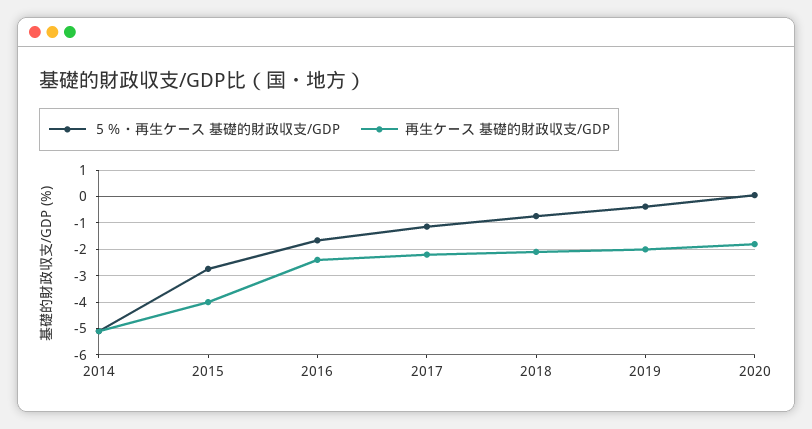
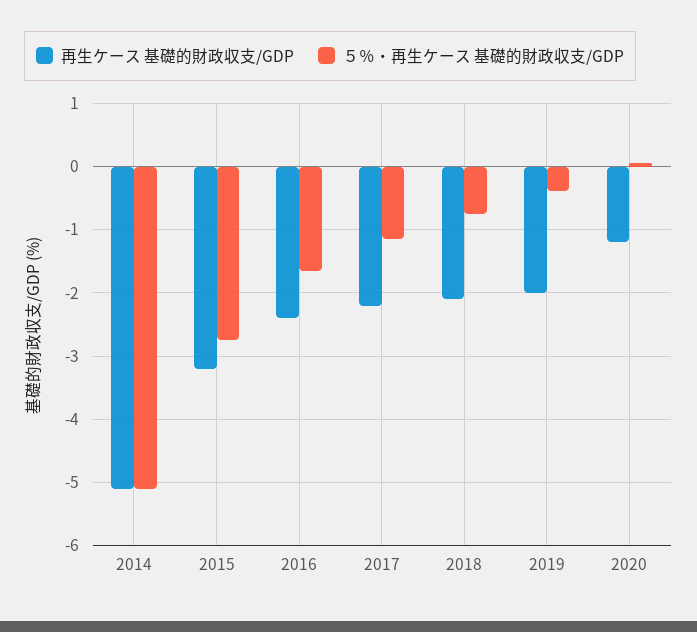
再生ケース 基礎的財政収支/GDP, 2015: -4 -> -3.2
再生ケース 基礎的財政収支/GDP, 2020: -1.75 -> -1.2

